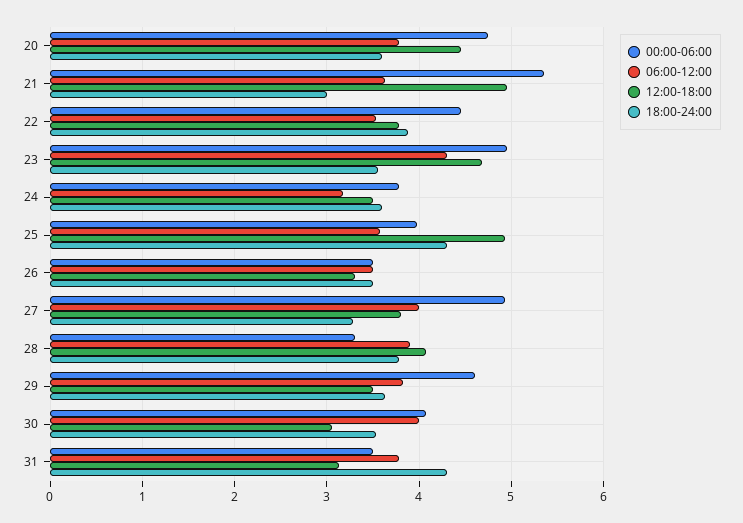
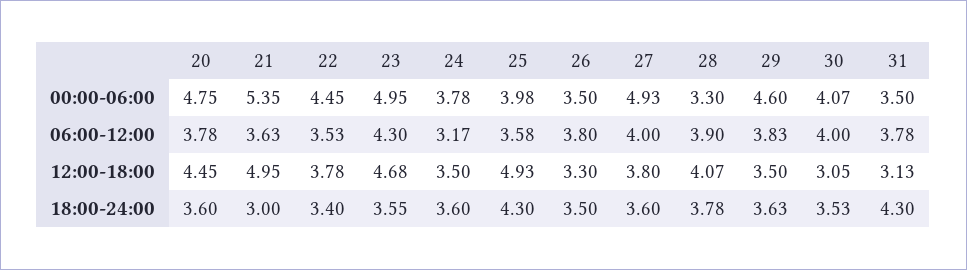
18:00-24:00, 22: 3.9 -> 3.4
06:00-12:00, 26: 3.5 -> 3.8
18:00-24:00, 27: 3.3 -> 3.6

